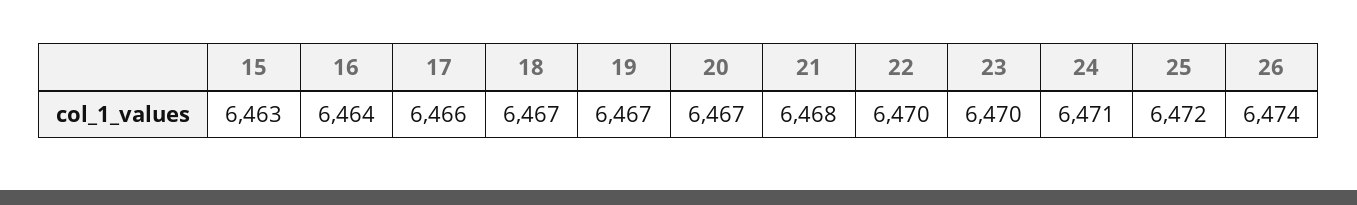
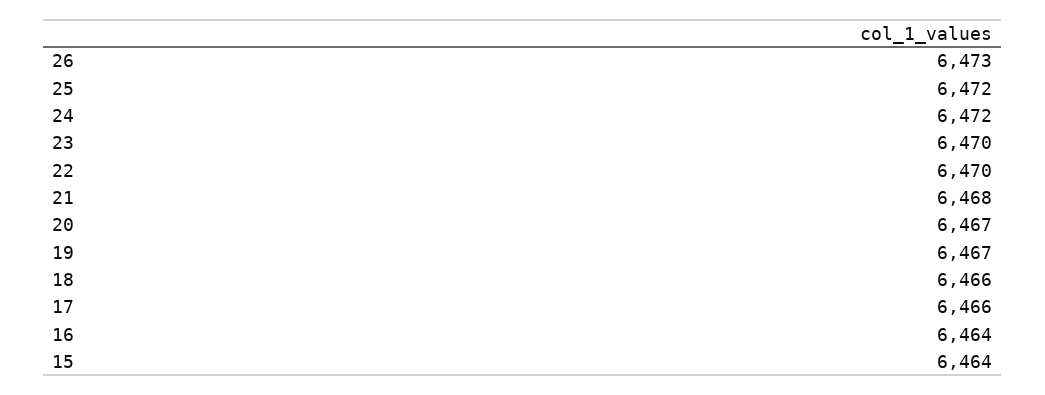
15: 6463 -> 6464
18: 6467 -> 6466
24: 6471 -> 6472
26: 6474 -> 6473

